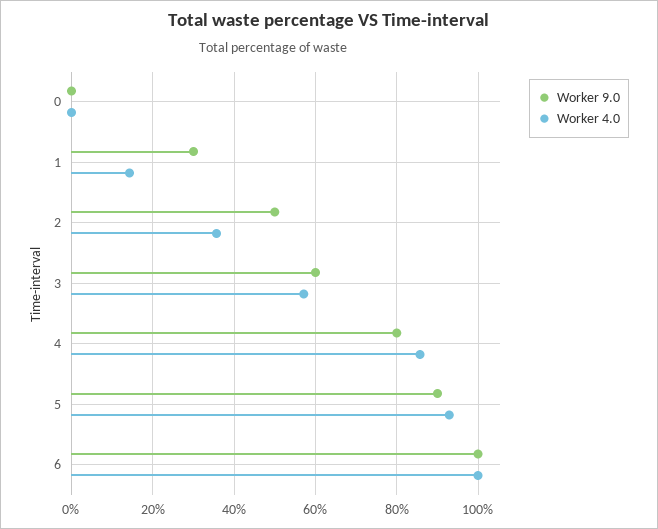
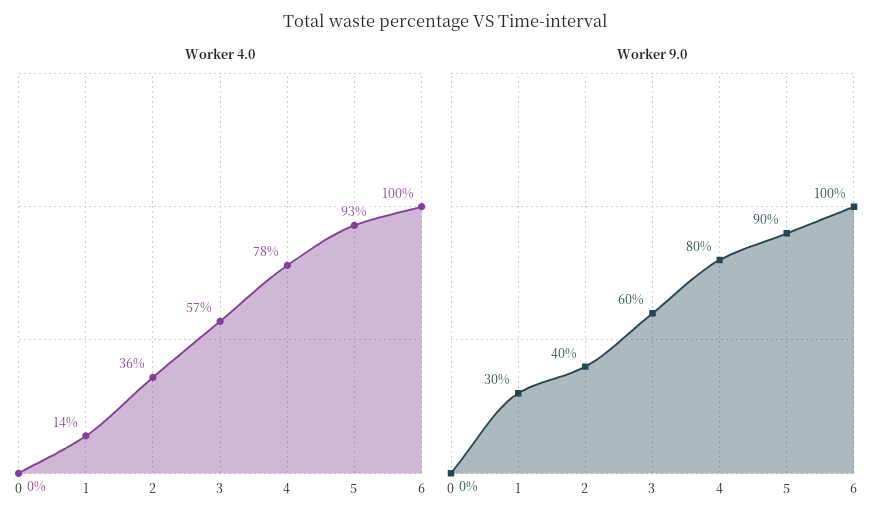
Worker 9.0, 2: 50 -> 40
Worker 4.0, 4: 86 -> 78

